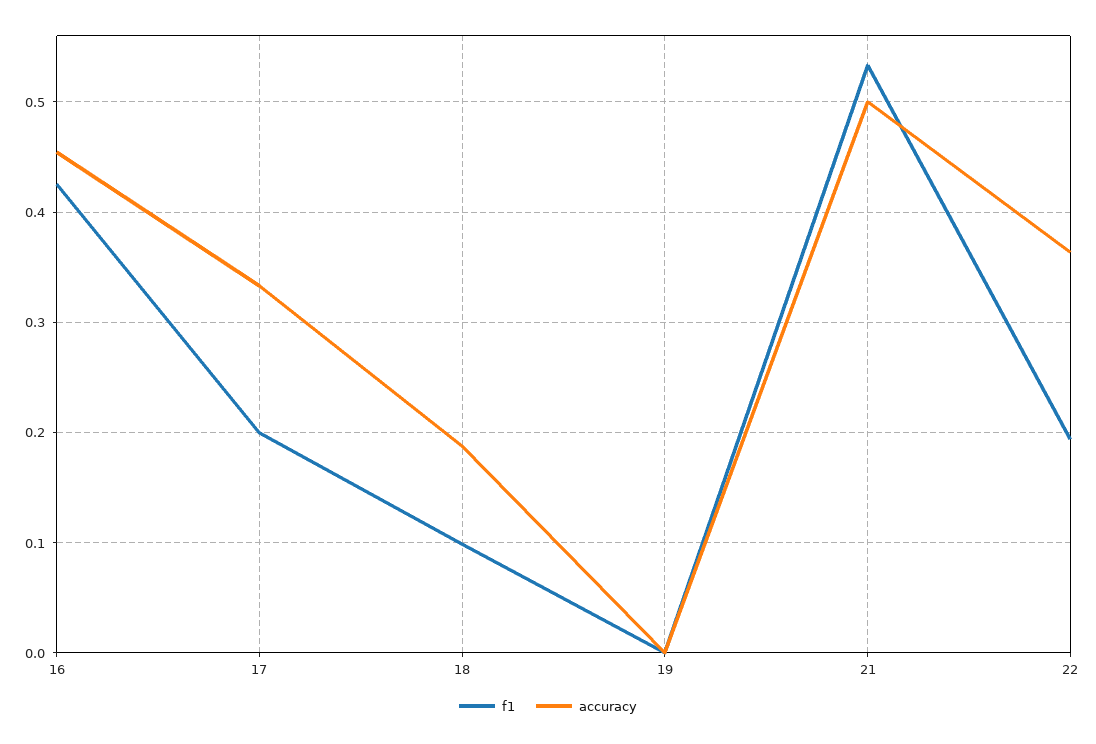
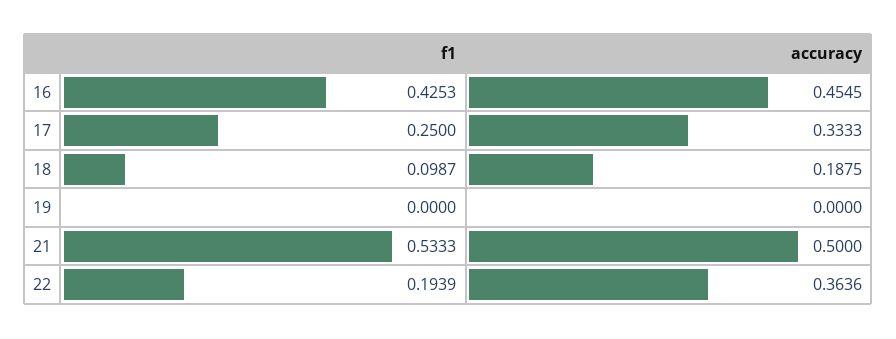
f1, 17: 0.2 -> 0.25

